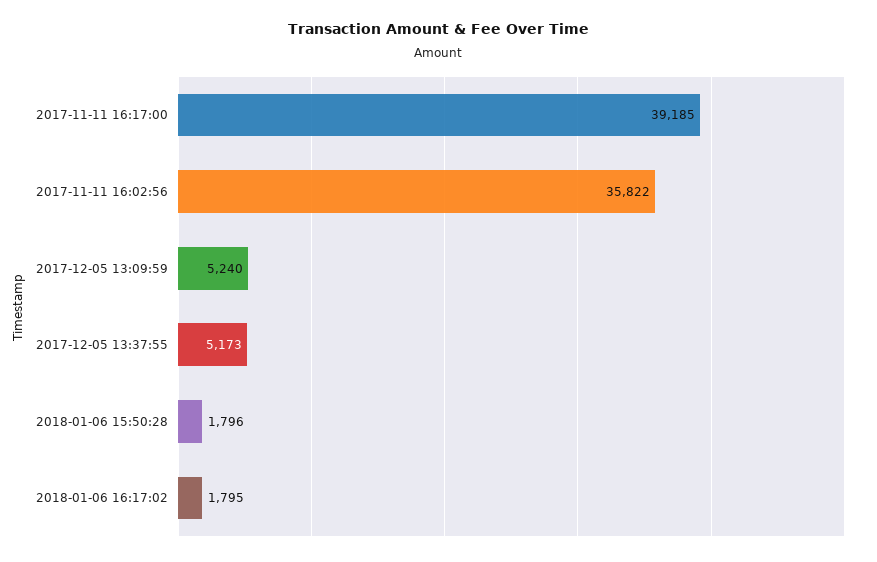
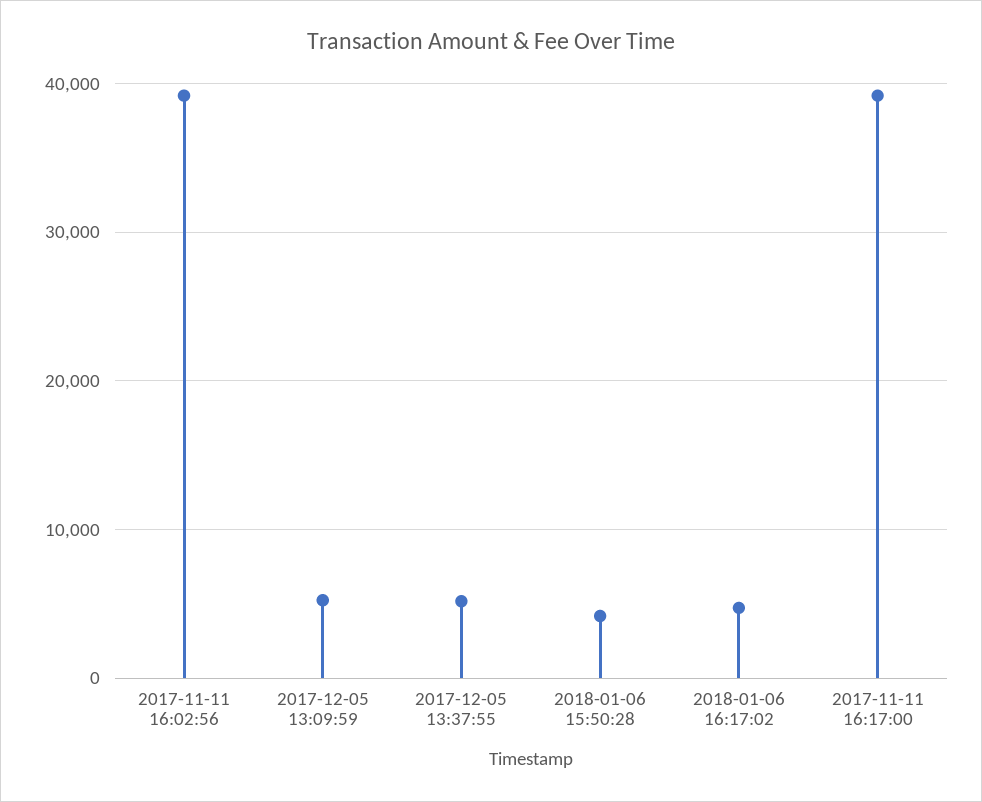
2017-11-11 16:02:56: 35822 -> 39000
2018-01-06 15:50:28: 1796 -> 4000
2018-01-06 16:17:02: 1795 -> 5000

